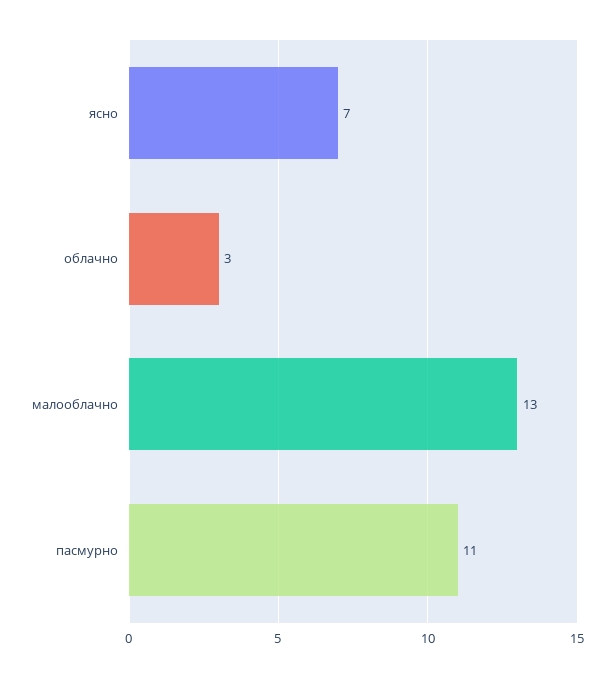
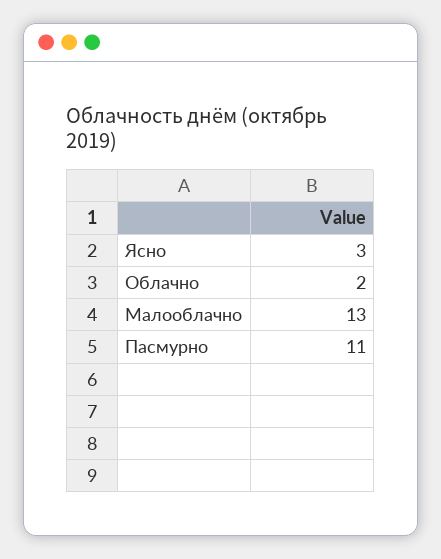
ясно: 7 -> 3
облачно: 3 -> 2

